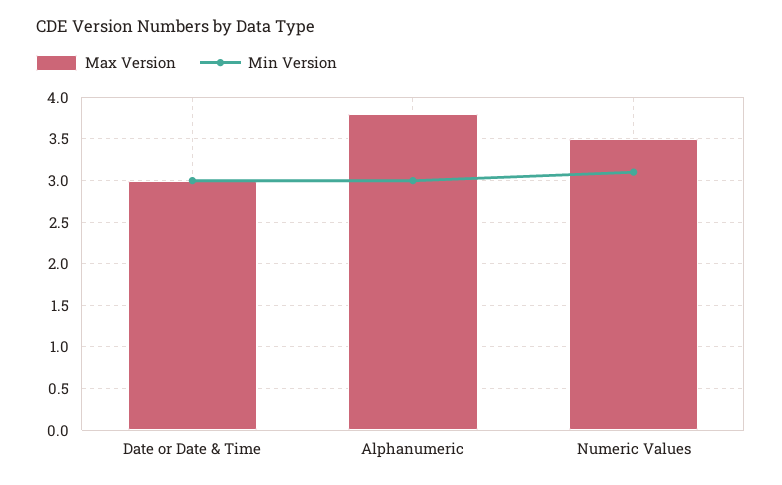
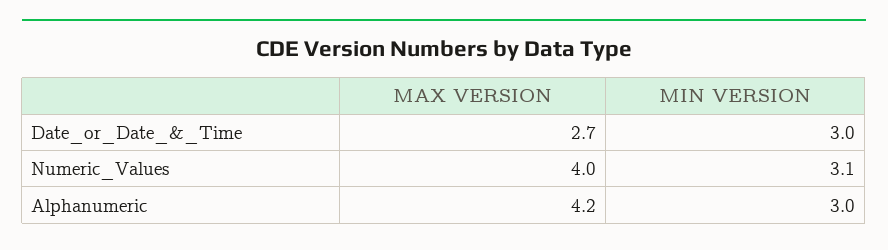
Max Version, Date or Date & Time: 3 -> 2.7
Max Version, Alphanumeric: 3.8 -> 4.2
Max Version, Numeric Values: 3.5 -> 4

